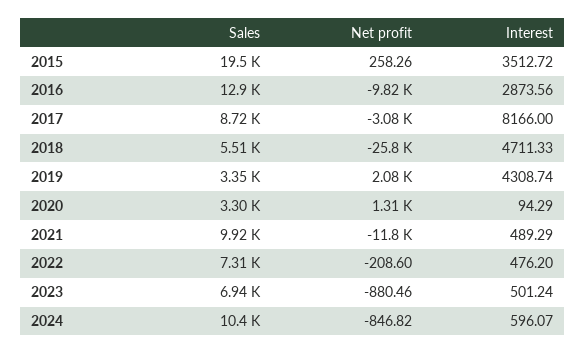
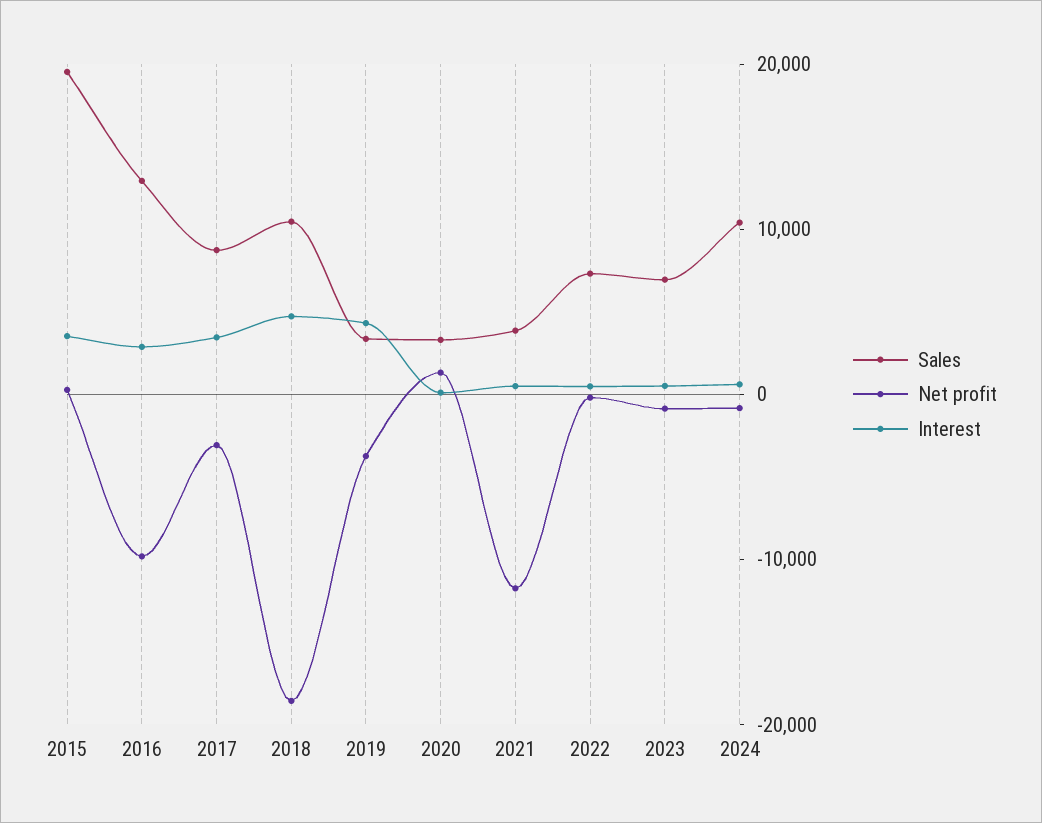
Interest, 2017: 8166 -> 4000
Sales, 2018: 5510 -> 10000
Net profit, 2018: -25800 -> -18000
Net profit, 2019: 2080 -> -4000
Sales, 2021: 9920 -> 4000

